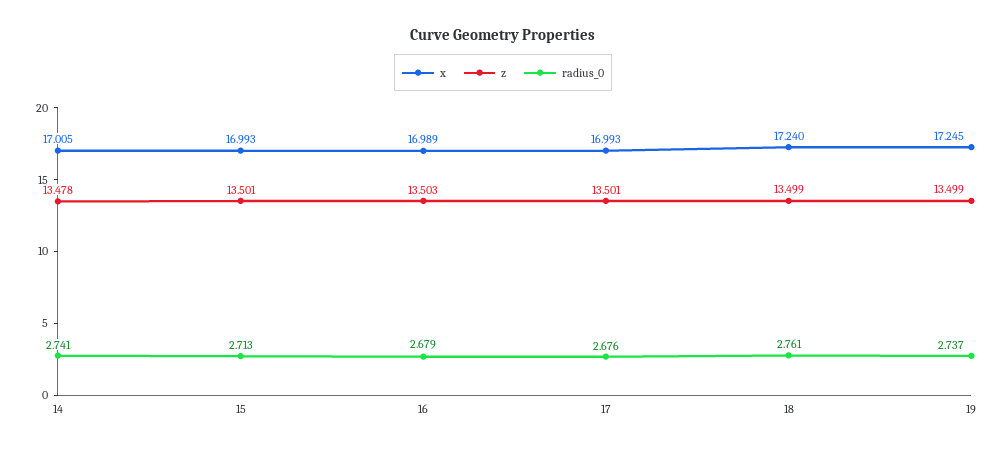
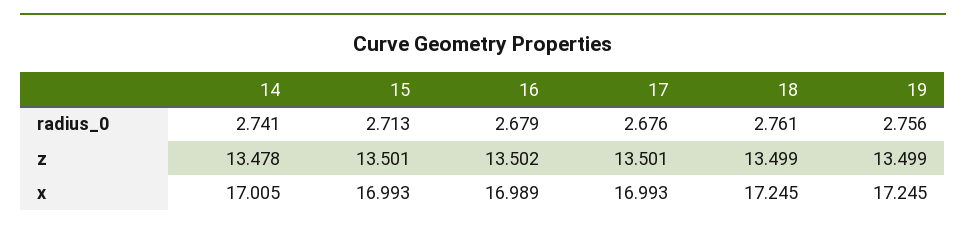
z, 16: 13.503 -> 13.502
x, 18: 17.24 -> 17.245
radius_0, 19: 2.737 -> 2.756

